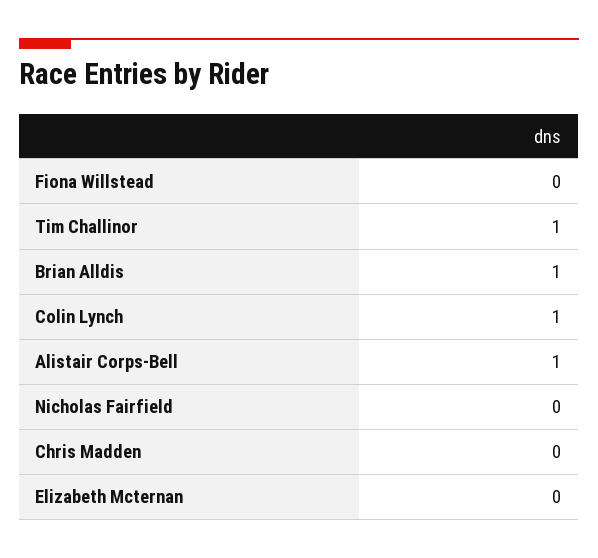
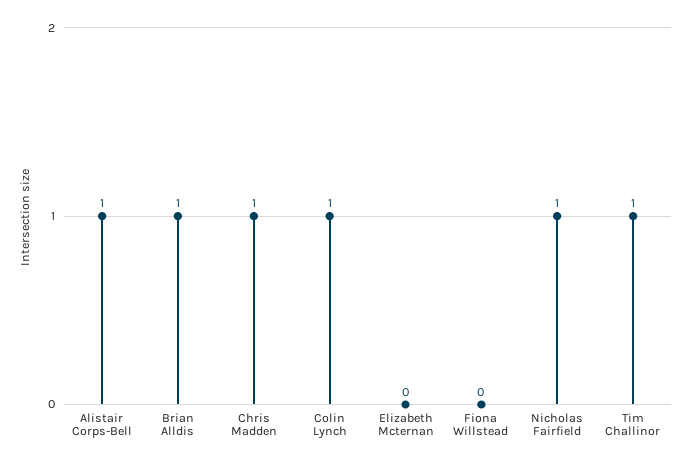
Nicholas Fairfield: 0 -> 1
Chris Madden: 0 -> 1

